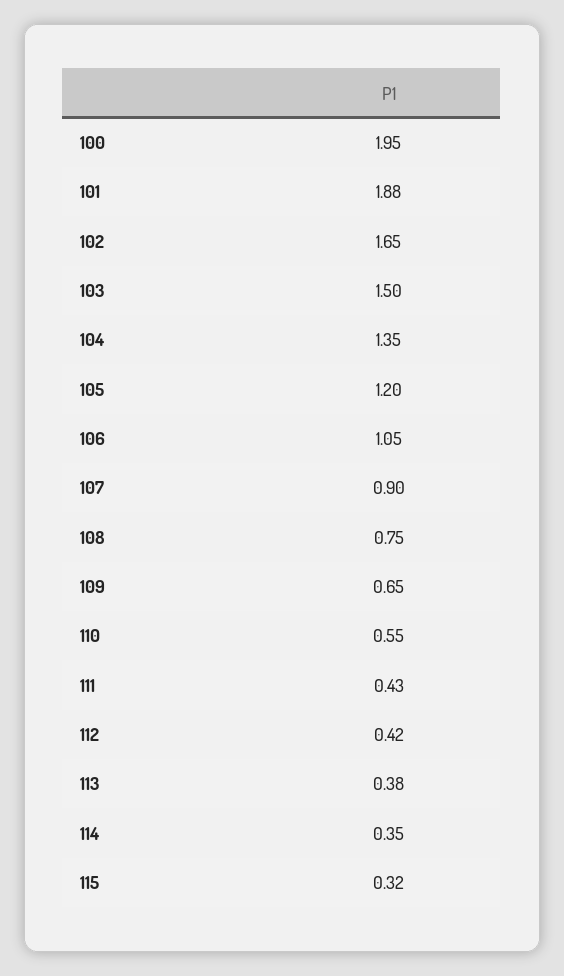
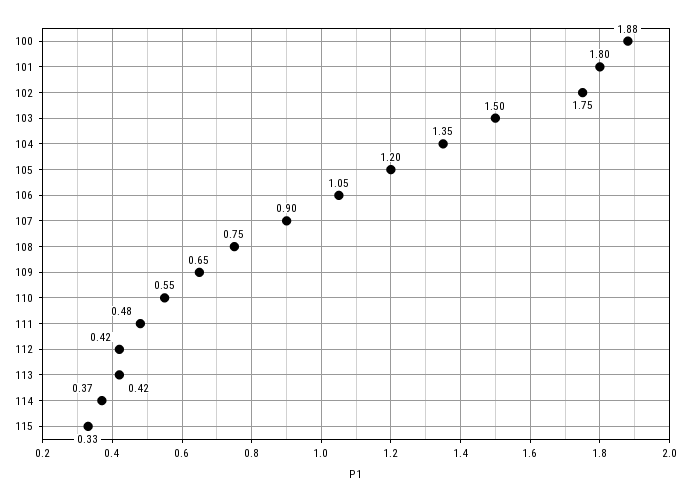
100: 1.95 -> 1.88
101: 1.88 -> 1.8
102: 1.65 -> 1.75
111: 0.43 -> 0.48
113: 0.38 -> 0.42
114: 0.35 -> 0.37
115: 0.32 -> 0.33

